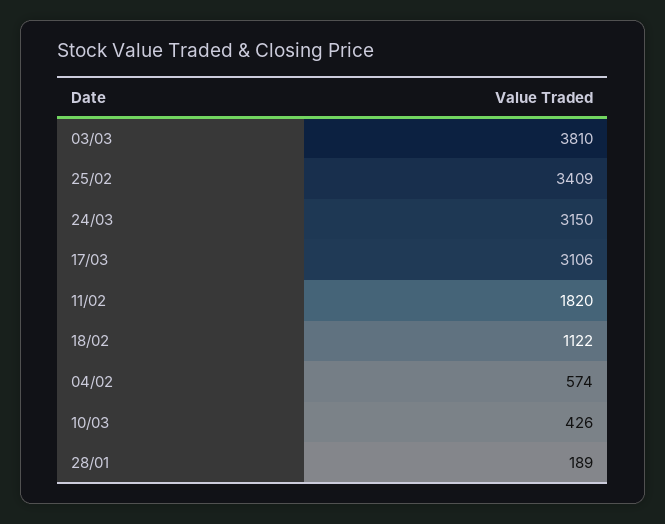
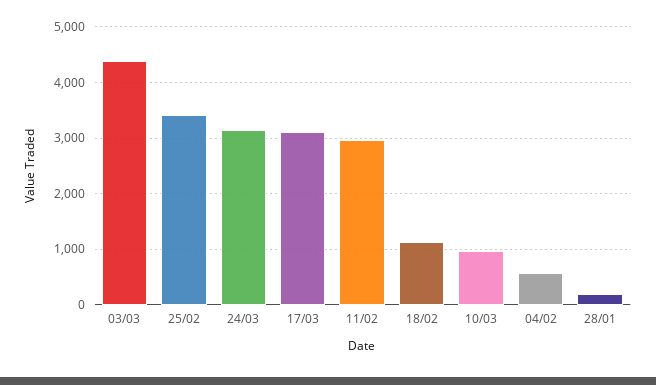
03/03: 3810 -> 4400
11/02: 1820 -> 3000
10/03: 426 -> 1000

